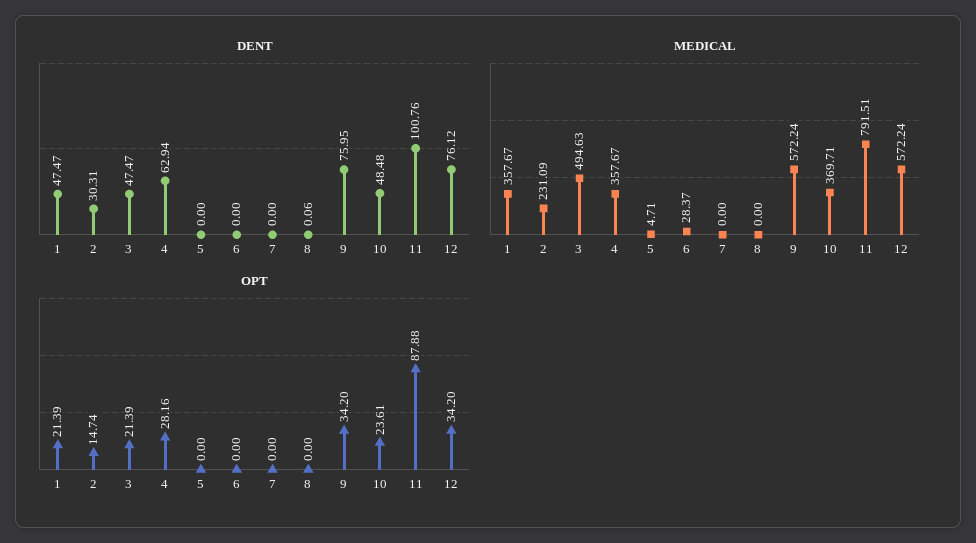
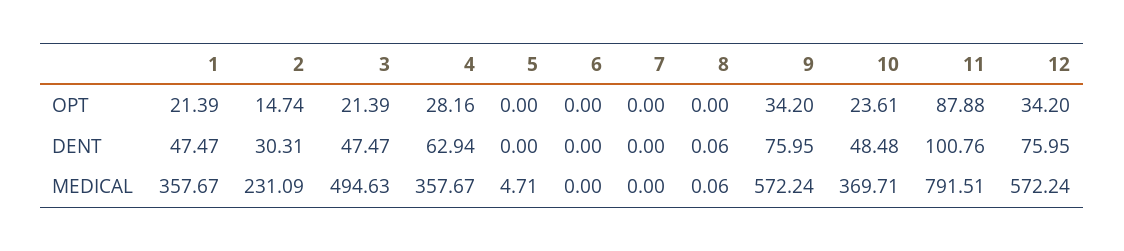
DENT, 12: 76.12 -> 75.95
MEDICAL, 6: 28.37 -> 0
MEDICAL, 8: 0 -> 0.06

